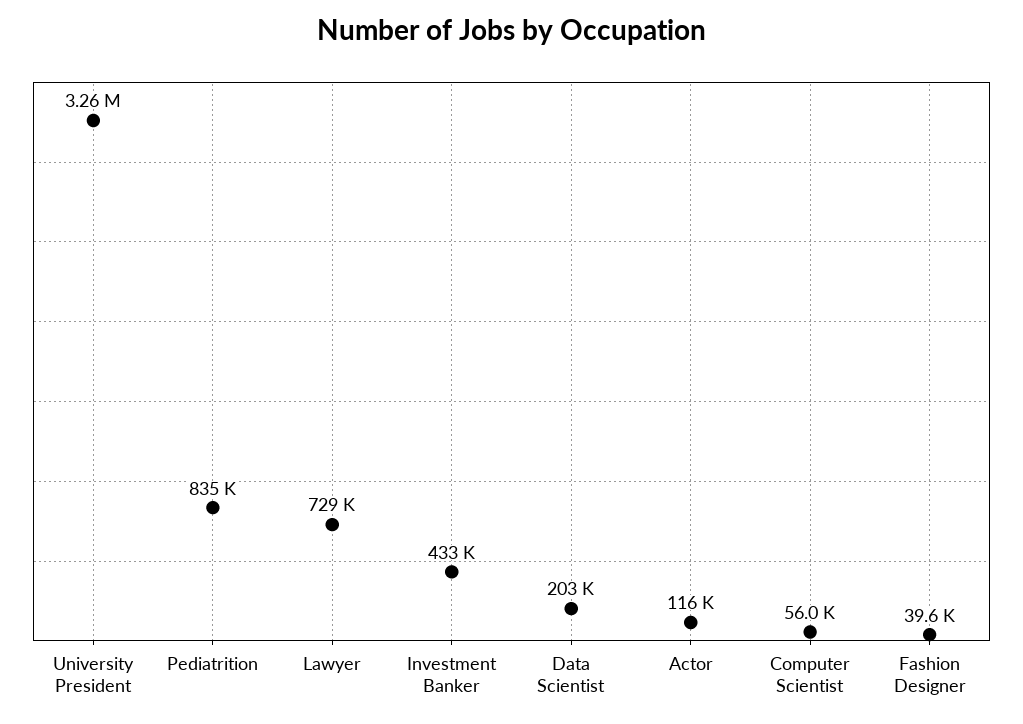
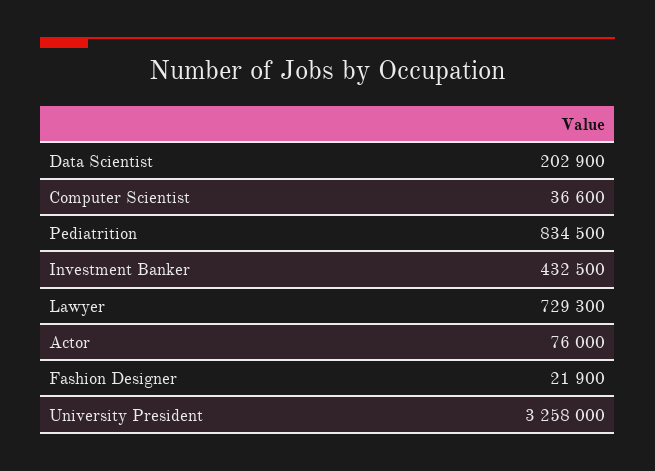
Actor: 116000 -> 76000
Computer Scientist: 56000 -> 36600
Fashion Designer: 39600 -> 21900

